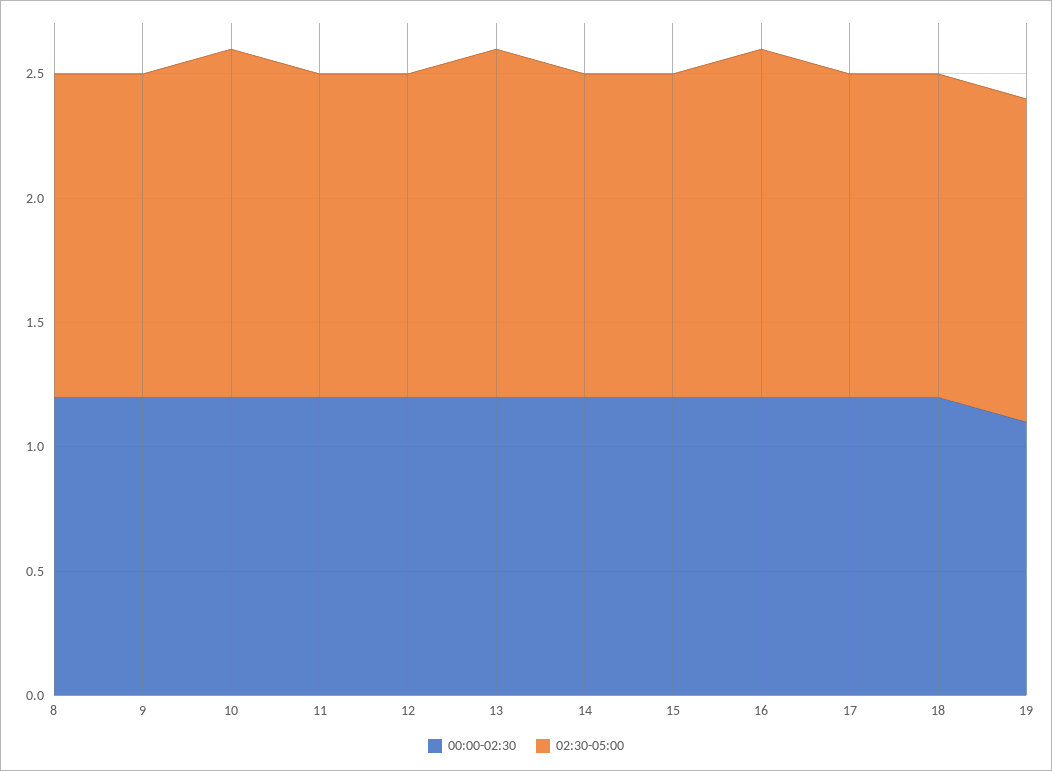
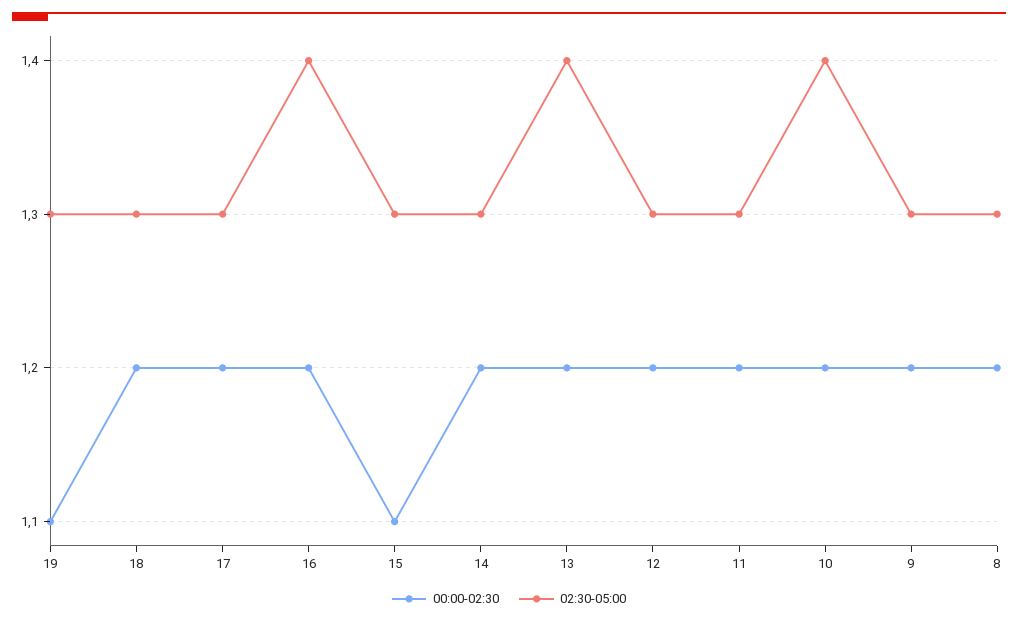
00:00-02:30, 15: 1.2 -> 1.1

